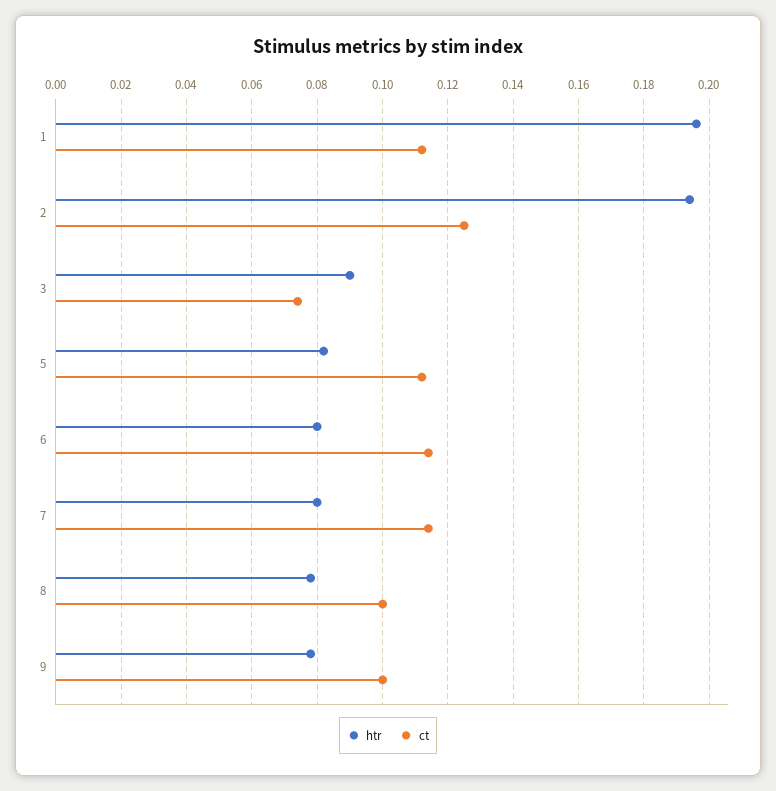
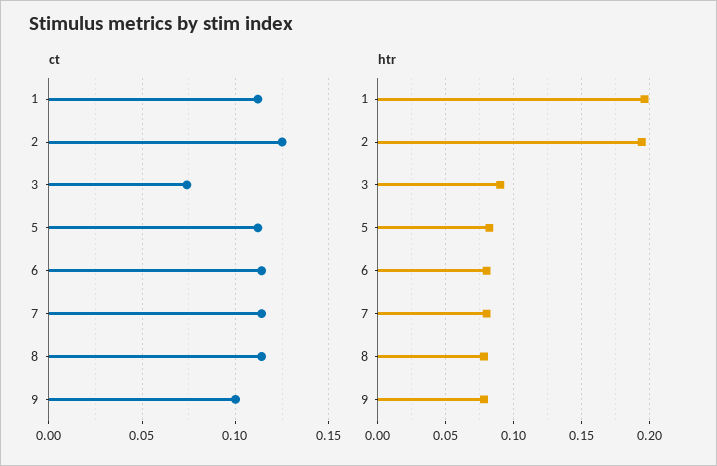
ct, 8: 0.1 -> 0.115

